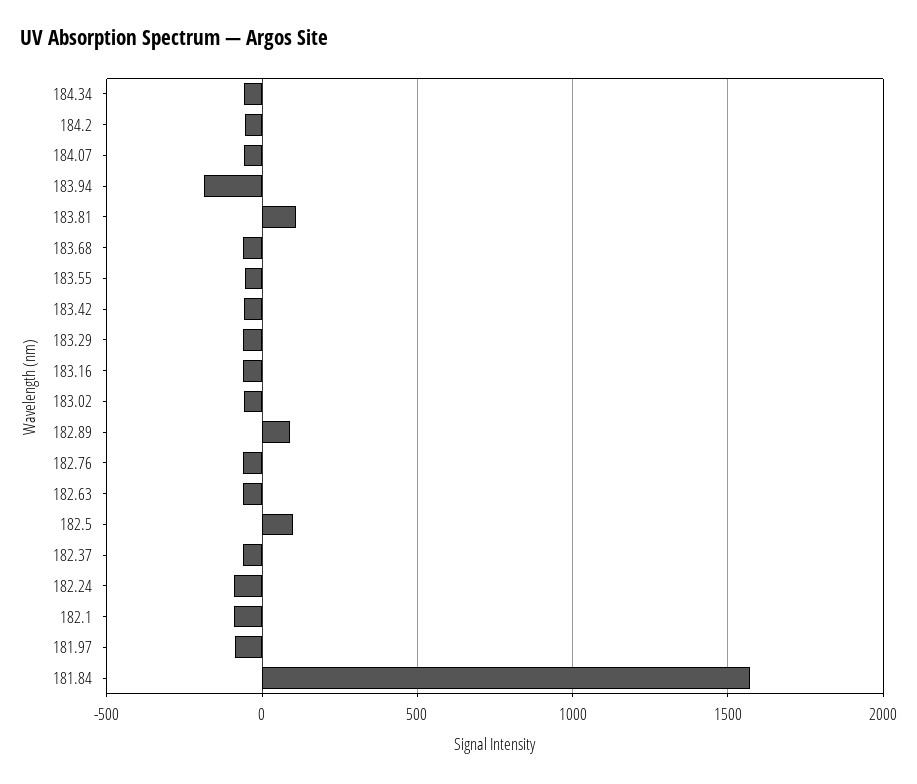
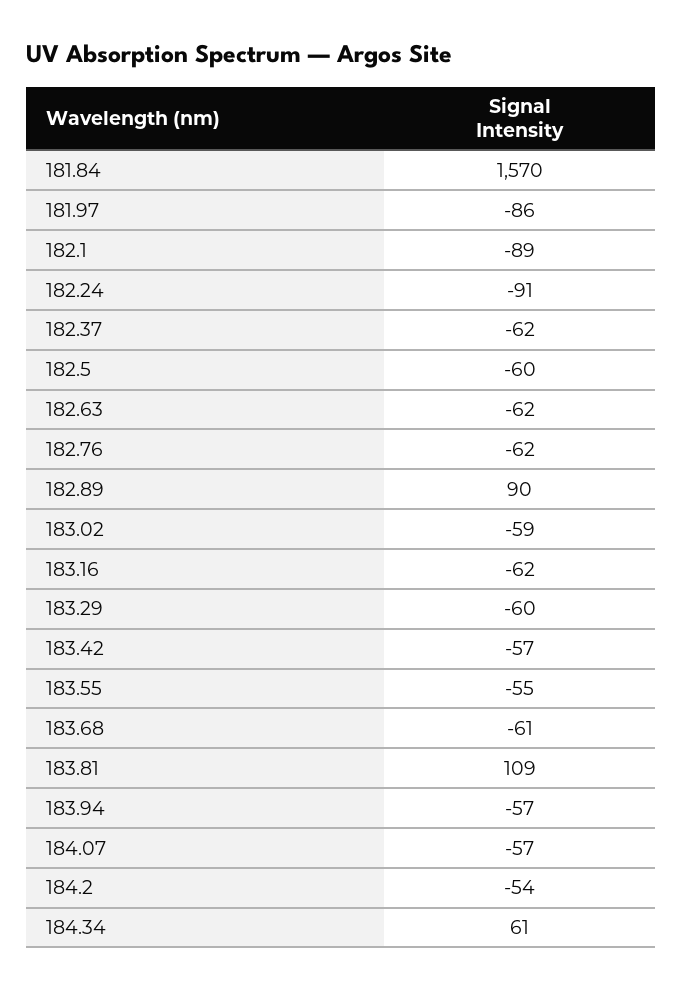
184.34: -50 -> 61
183.94: -200 -> -57
182.5: 100 -> -60

